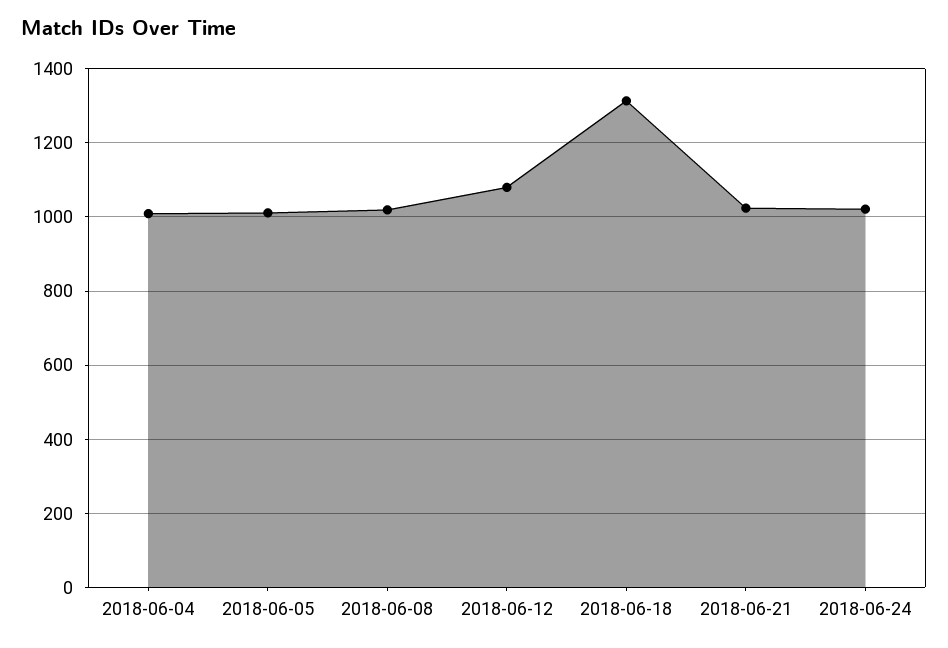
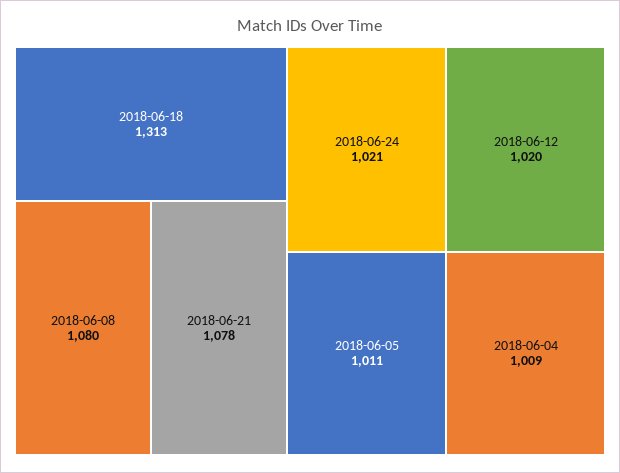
2018-06-08: 1020 -> 1080
2018-06-12: 1080 -> 1020
2018-06-21: 1020 -> 1078

